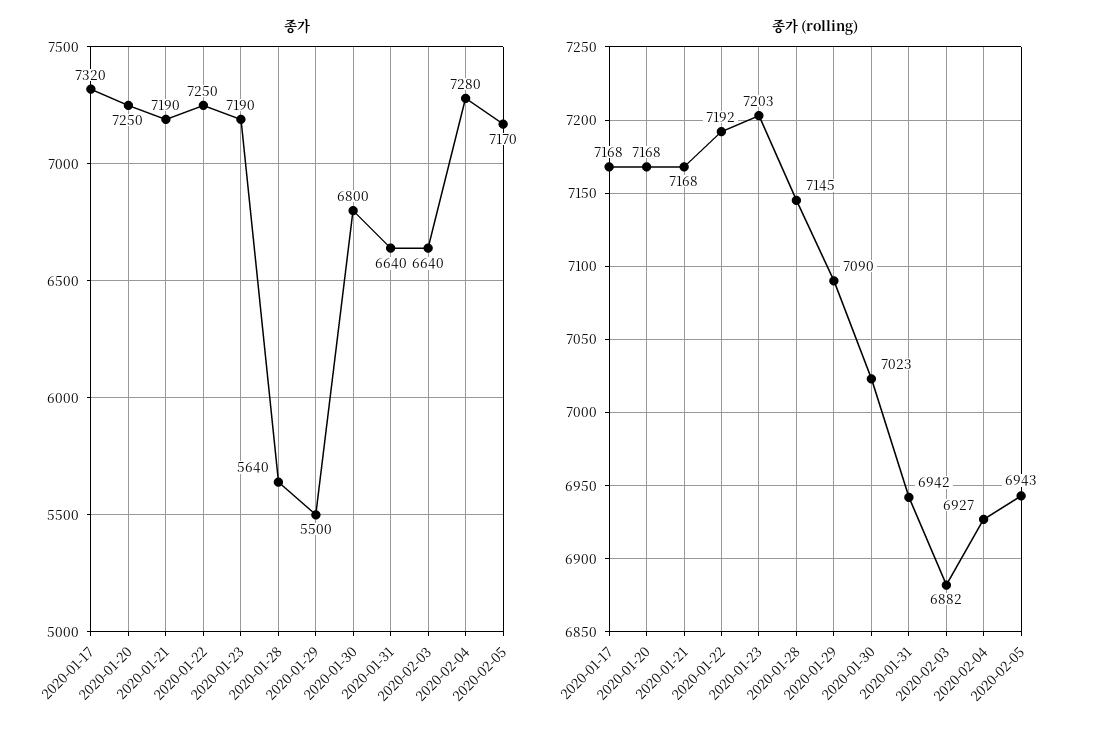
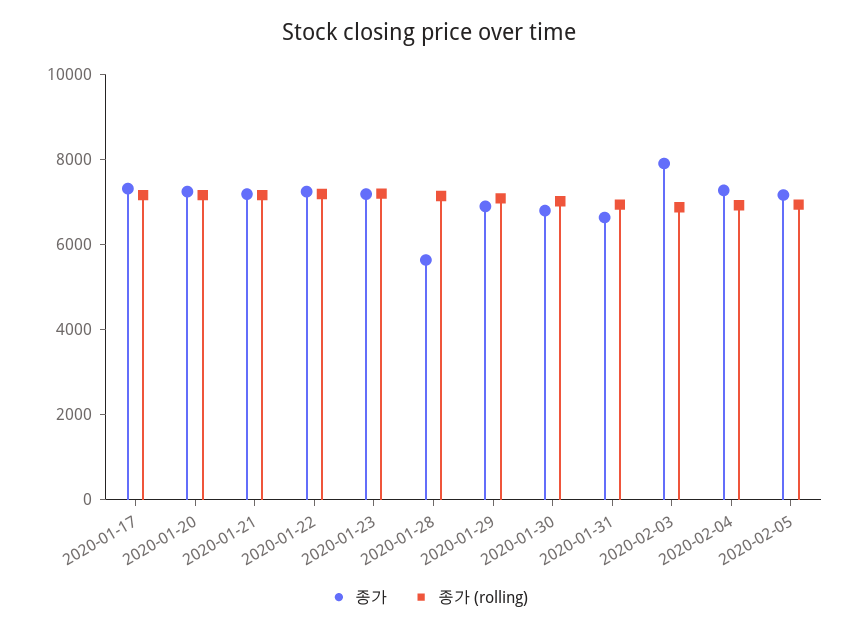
종가, 2020-01-29: 5500 -> 7000
종가, 2020-02-03: 6640 -> 8000

